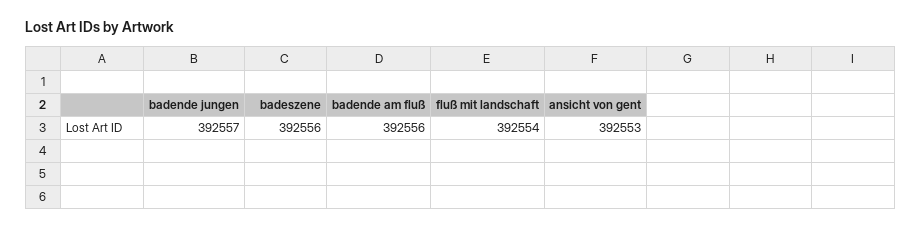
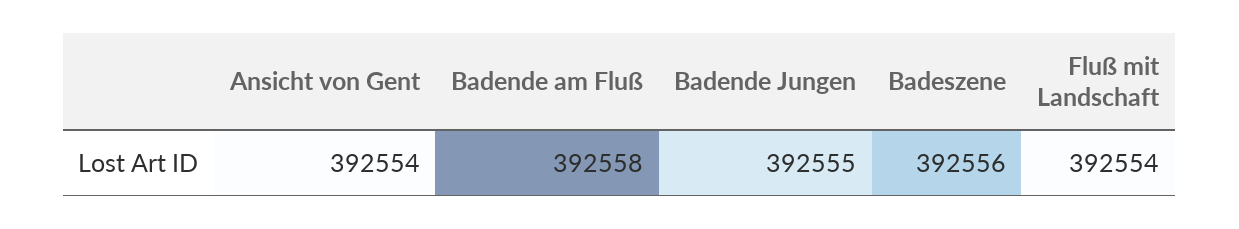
badende jungen: 392557 -> 392555
badende am fluß: 392556 -> 392558
ansicht von gent: 392553 -> 392554

